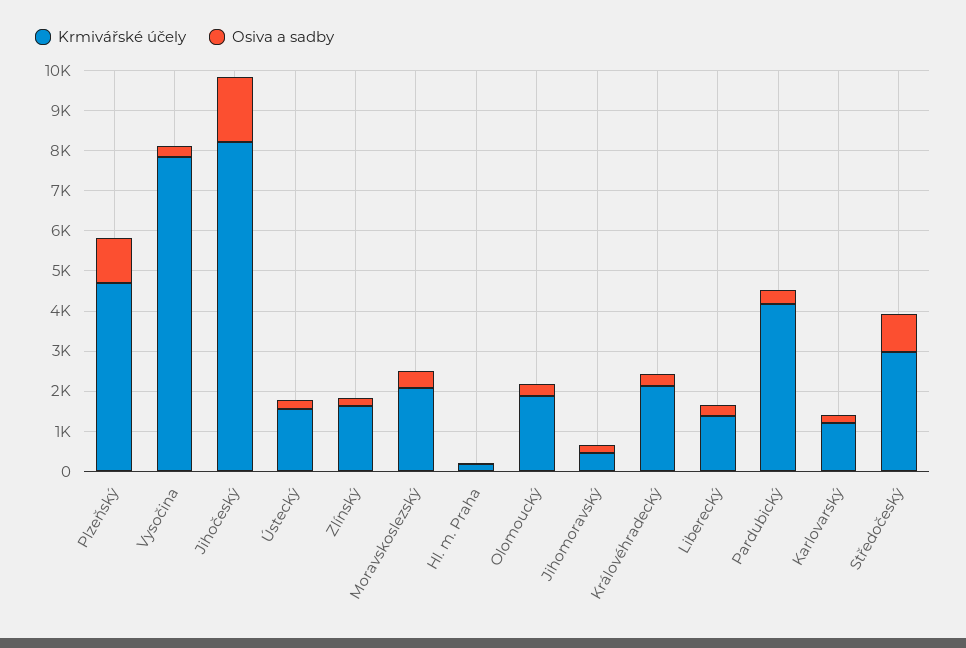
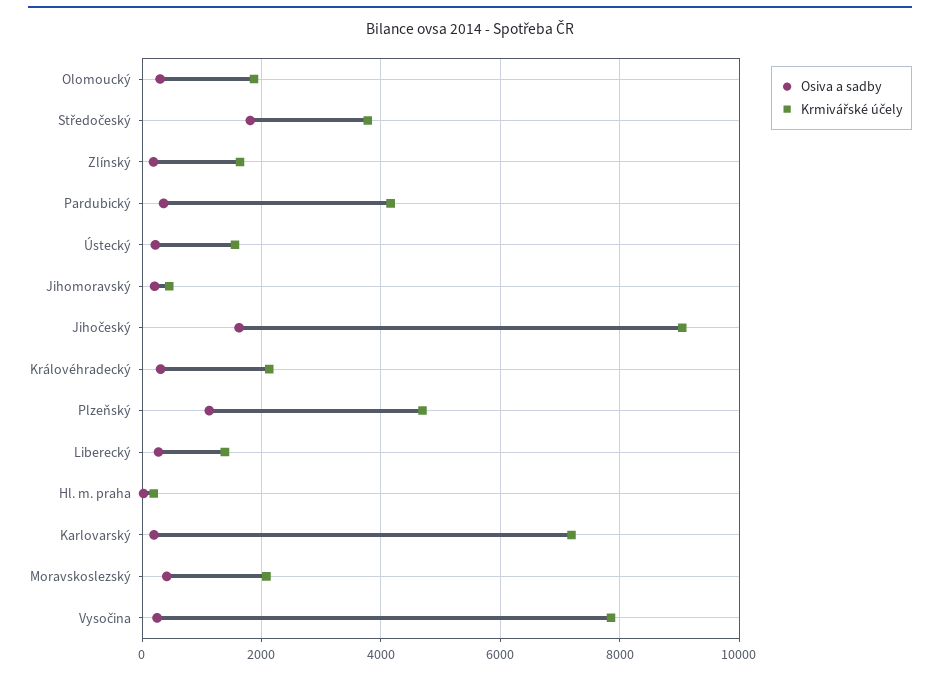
Krmivářské účely, Jihočeský: 8200 -> 9000
Krmivářské účely, Karlovarský: 1200 -> 7200
Krmivářské účely, Středočeský: 3000 -> 3800
Osiva a sadby, Středočeský: 1000 -> 1800

